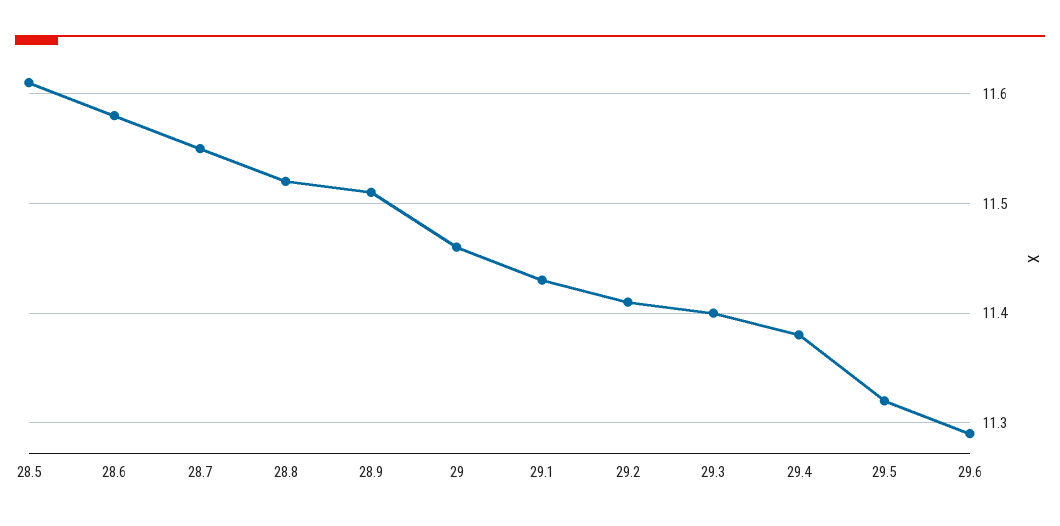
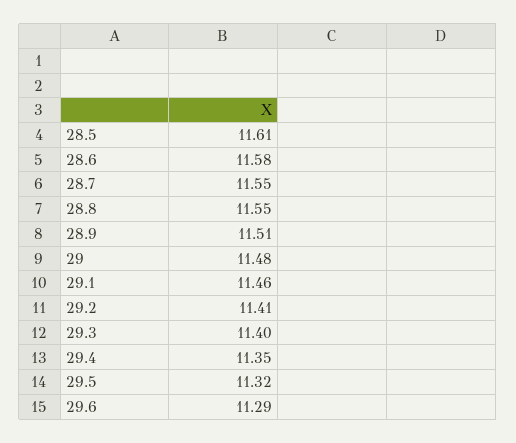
28.8: 11.52 -> 11.55
29: 11.46 -> 11.48
29.1: 11.43 -> 11.46
29.4: 11.38 -> 11.35

